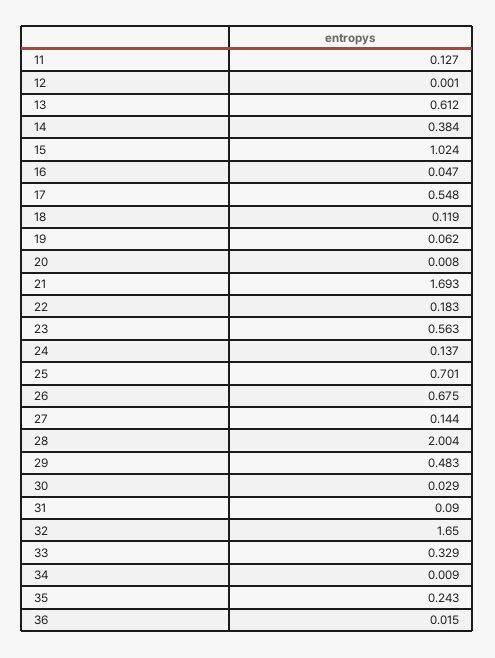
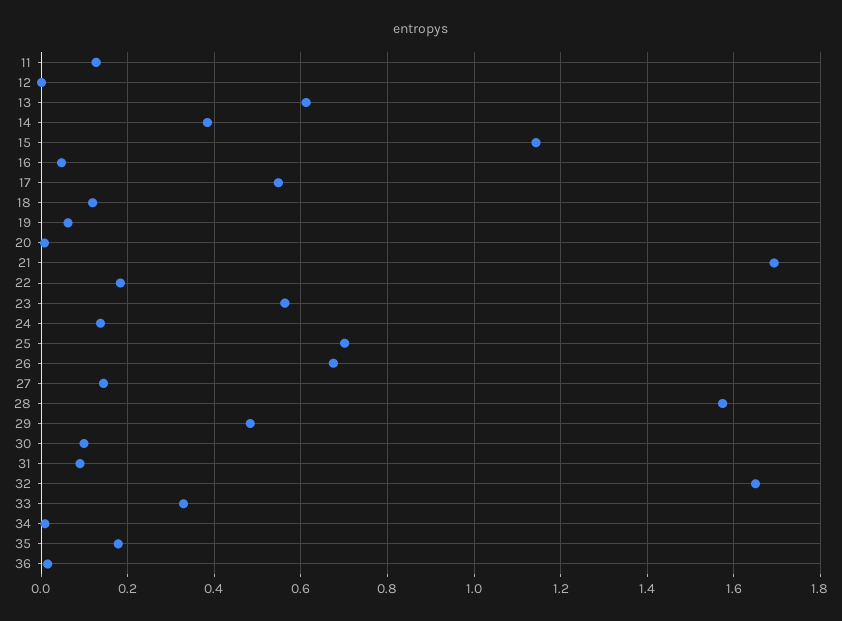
15: 1.024 -> 1.14
28: 2.004 -> 1.58
30: 0.029 -> 0.1
35: 0.243 -> 0.18

